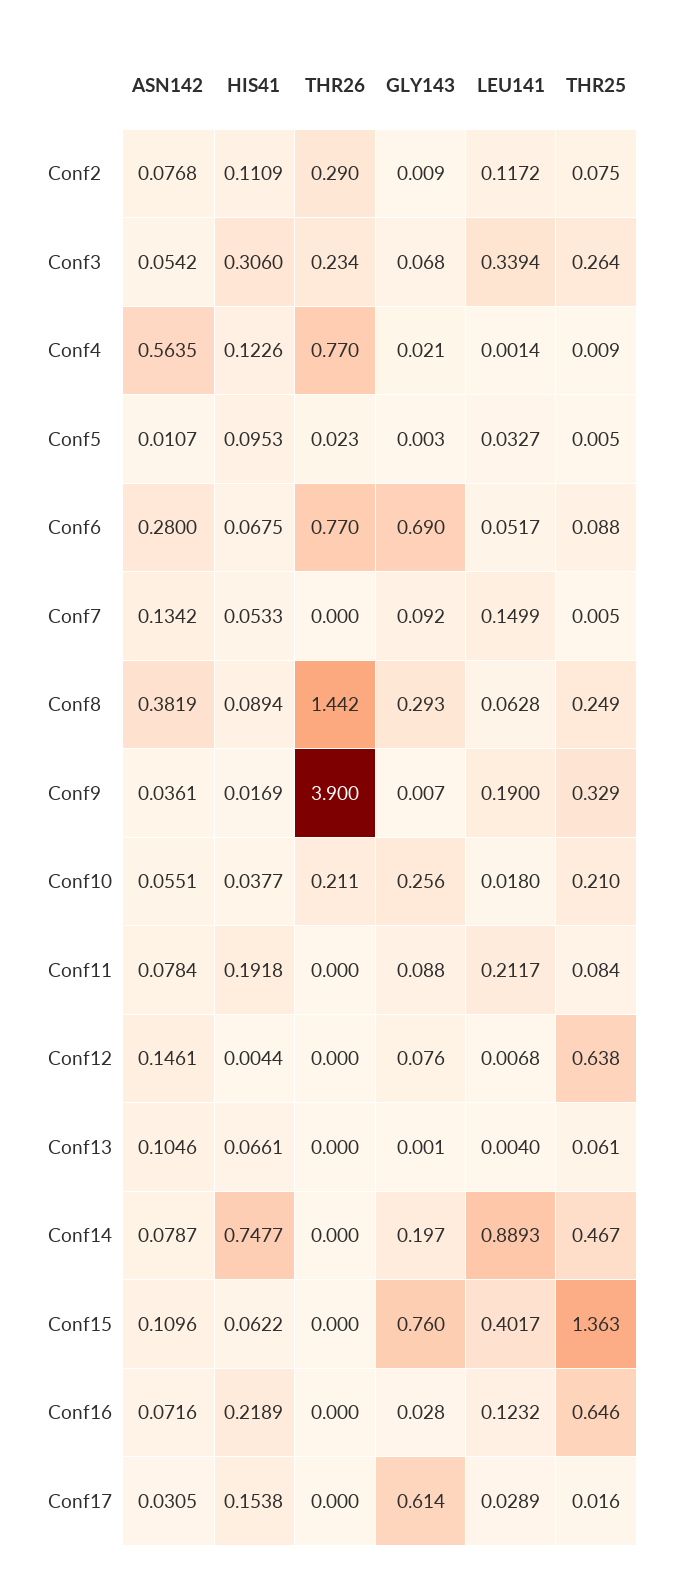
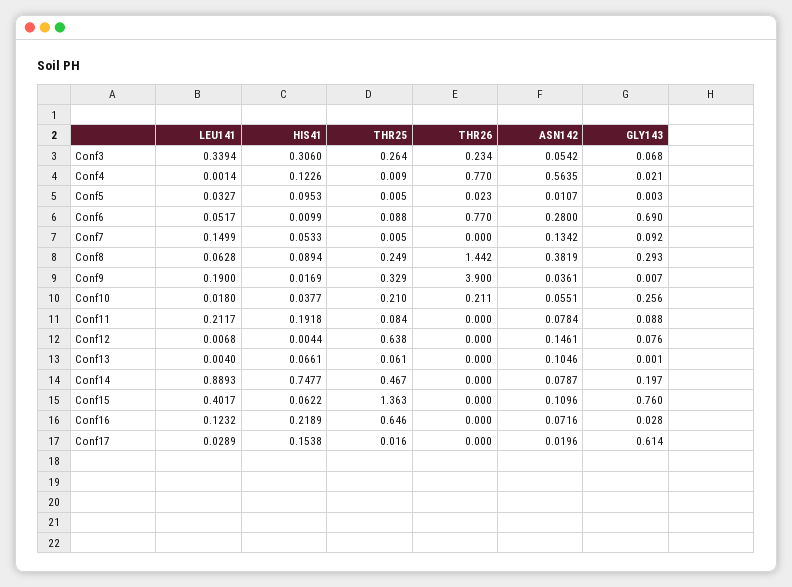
ASN142, Conf2: 0.0768 -> none
HIS41, Conf2: 0.1109 -> none
THR26, Conf2: 0.29 -> none
GLY143, Conf2: 0.009 -> none
LEU141, Conf2: 0.1172 -> none
THR25, Conf2: 0.075 -> none
HIS41, Conf6: 0.0675 -> 0.0099
ASN142, Conf17: 0.0305 -> 0.0196

